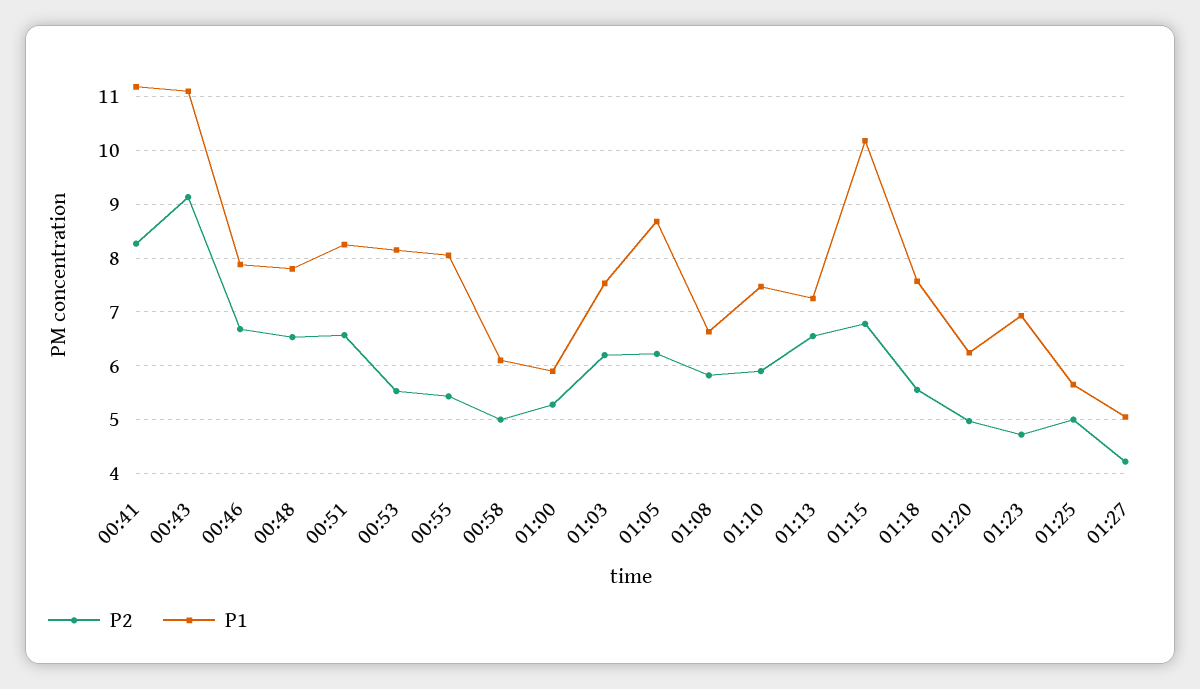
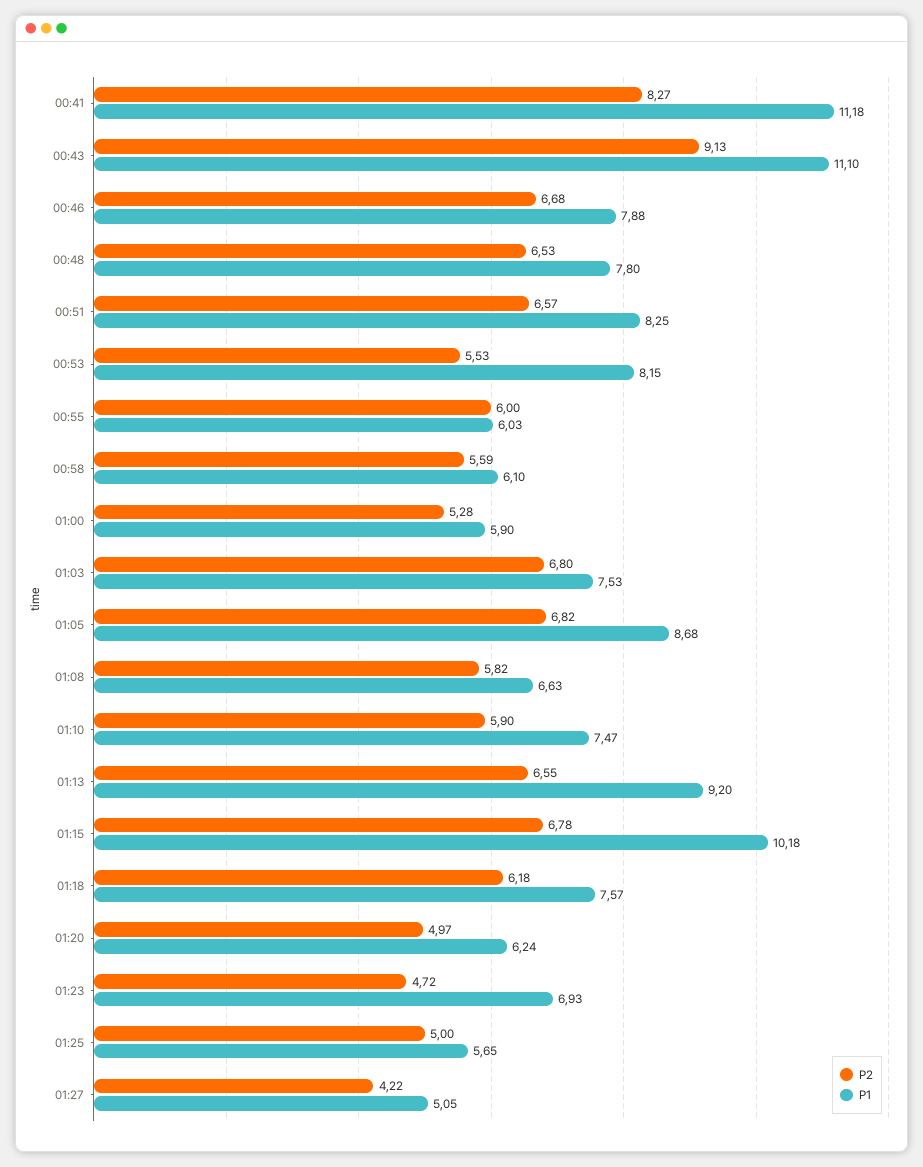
P2, 00:55: 5.4 -> 6
P1, 00:55: 8 -> 6.03
P2, 00:58: 5 -> 5.59
P2, 01:03: 6.2 -> 6.8
P2, 01:05: 6.2 -> 6.82
P1, 01:13: 7.2 -> 9.2
P2, 01:18: 5.6 -> 6.18

